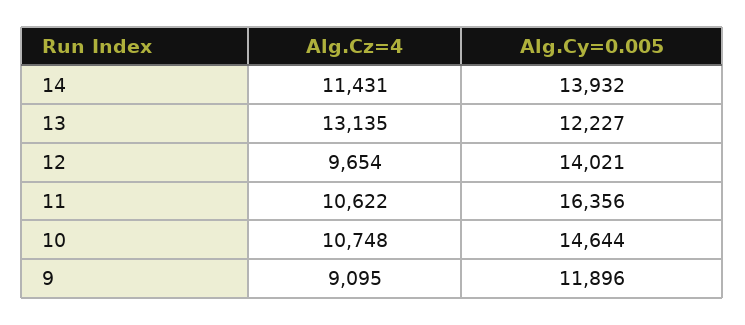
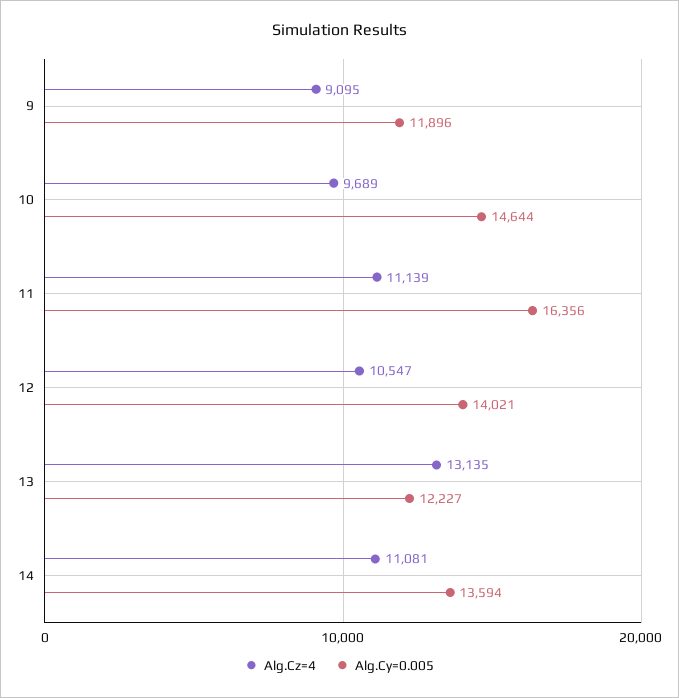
Alg.Cz=4, 14: 11431 -> 11081
Alg.Cy=0.005, 14: 13932 -> 13594
Alg.Cz=4, 12: 9654 -> 10547
Alg.Cz=4, 11: 10622 -> 11139
Alg.Cz=4, 10: 10748 -> 9689

